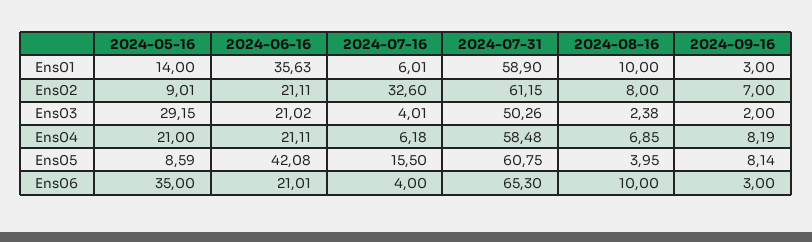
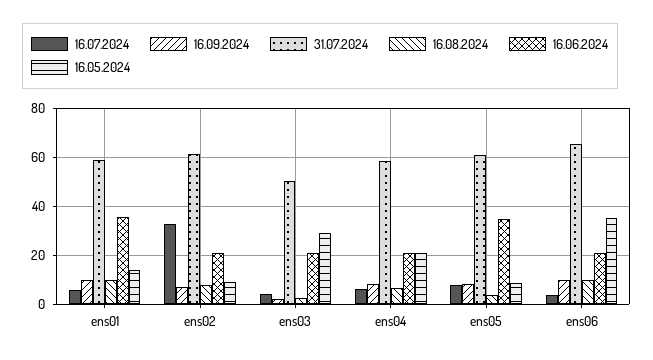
2024-09-16, Ens01: 3 -> 10
2024-06-16, Ens05: 42.08 -> 35
2024-07-16, Ens05: 15.5 -> 7.5
2024-09-16, Ens06: 3 -> 10

